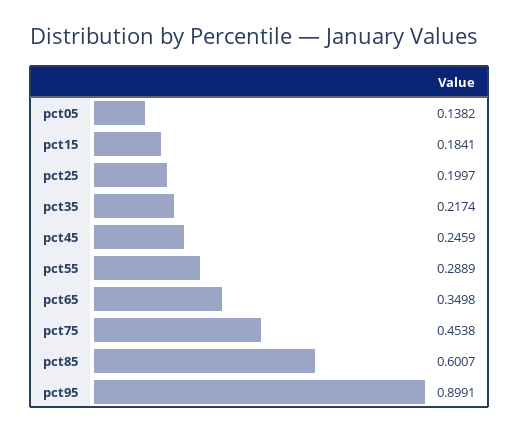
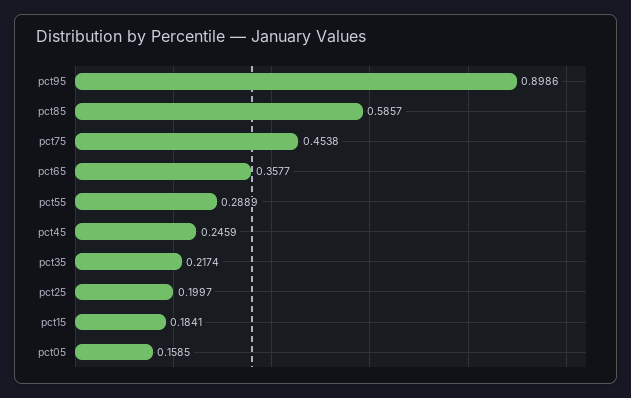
pct05: 0.1382 -> 0.1585
pct65: 0.3498 -> 0.3577
pct85: 0.6007 -> 0.5857
pct95: 0.8991 -> 0.8986

